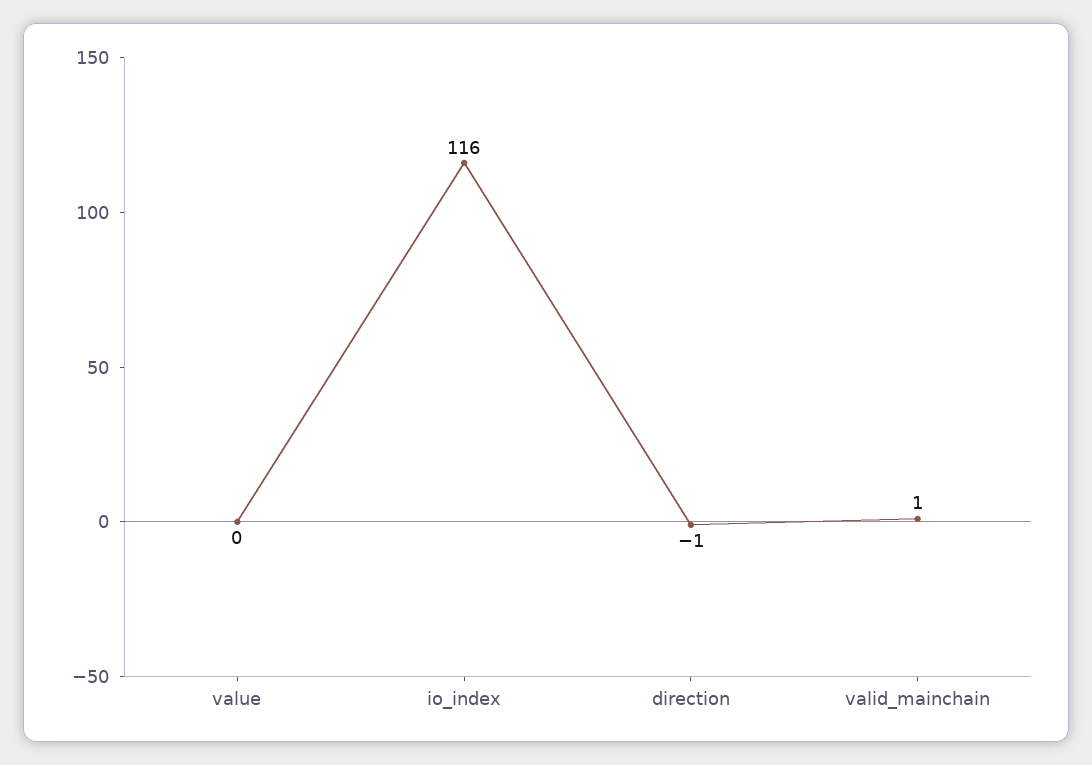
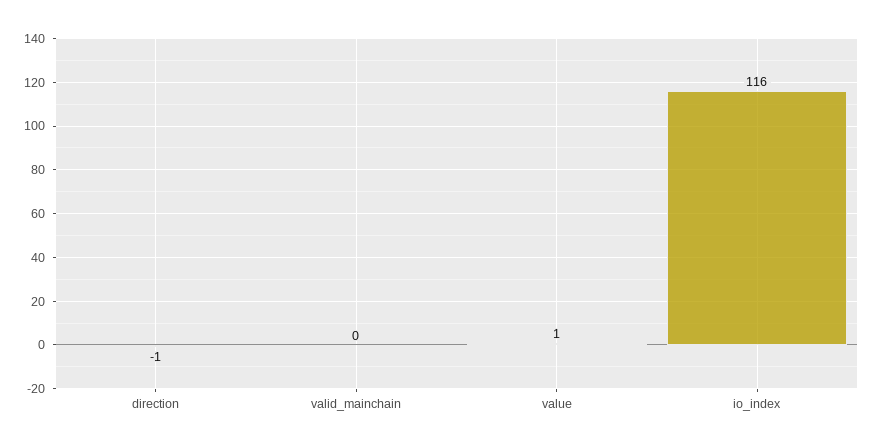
value: 0 -> 1
valid_mainchain: 1 -> 0

